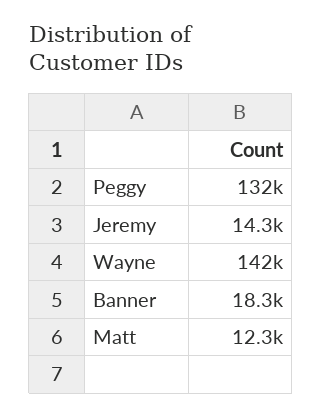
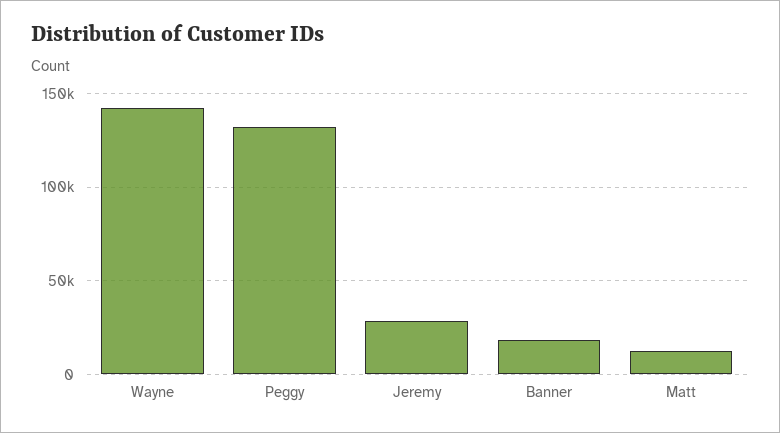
Jeremy: 14300 -> 30000

